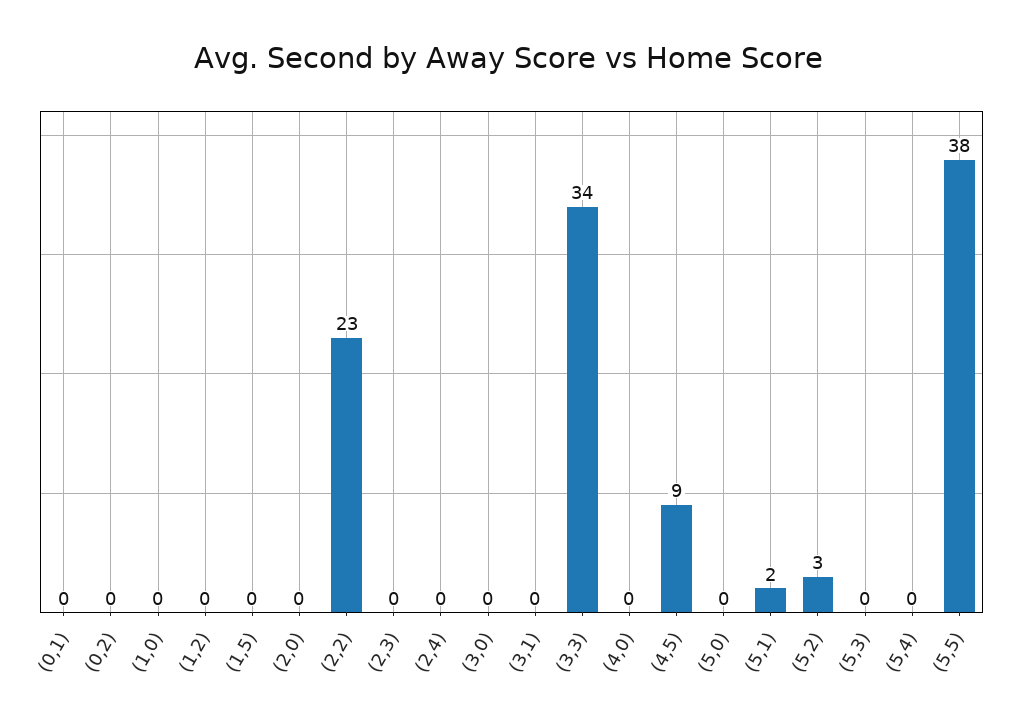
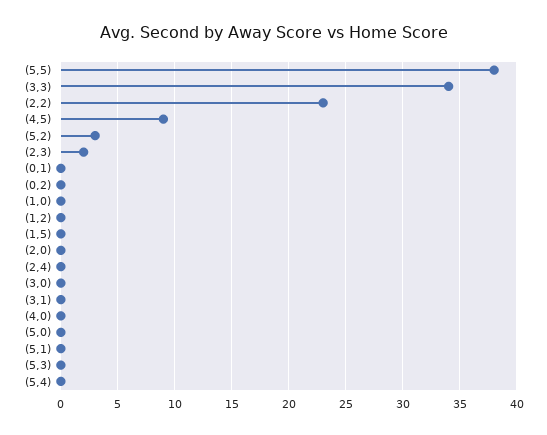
(2,3): 0 -> 2
(5,1): 2 -> 0

